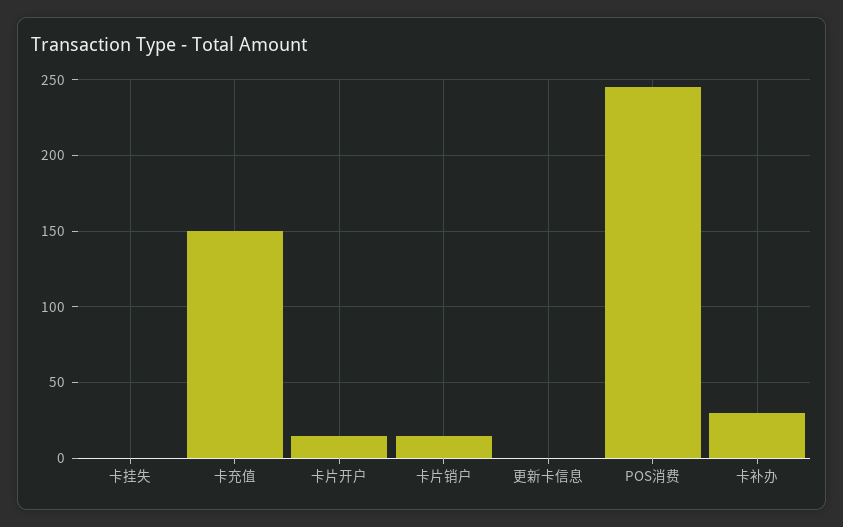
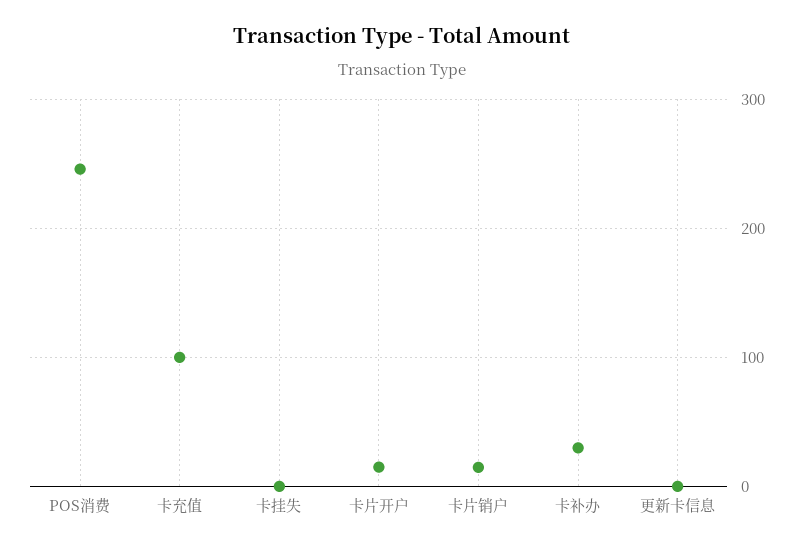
卡充值: 150 -> 100

